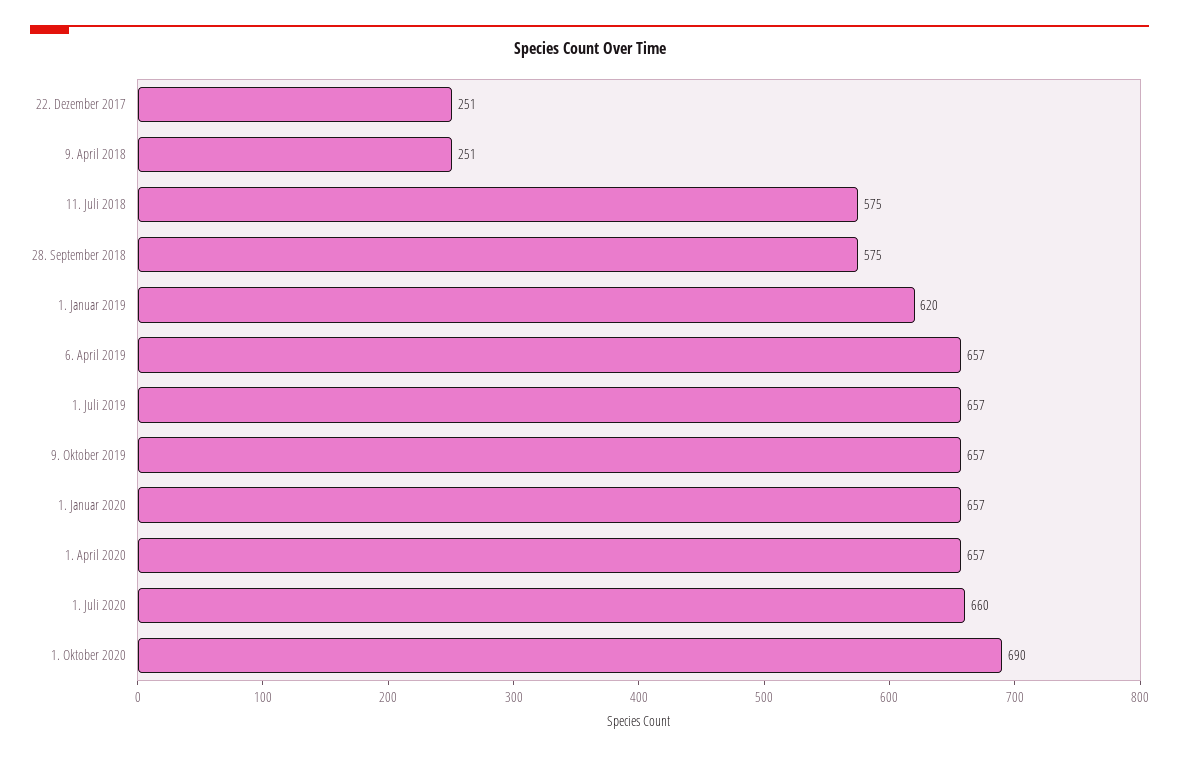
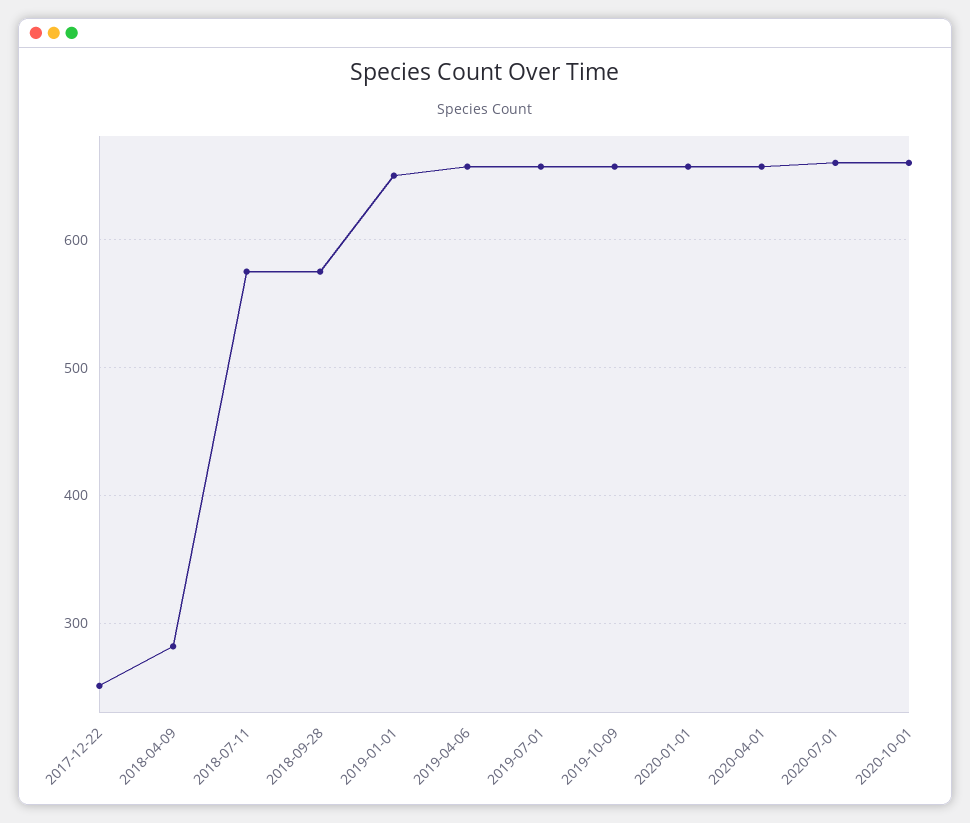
9. April 2018: 251 -> 280
1. Januar 2019: 620 -> 650
1. Oktober 2020: 690 -> 660

